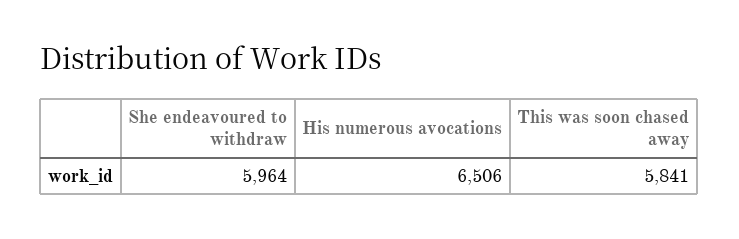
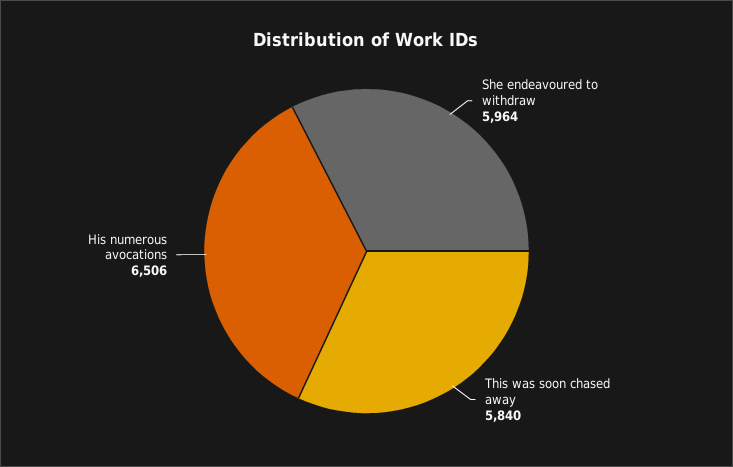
This was soon chased away: 5841 -> 5840

